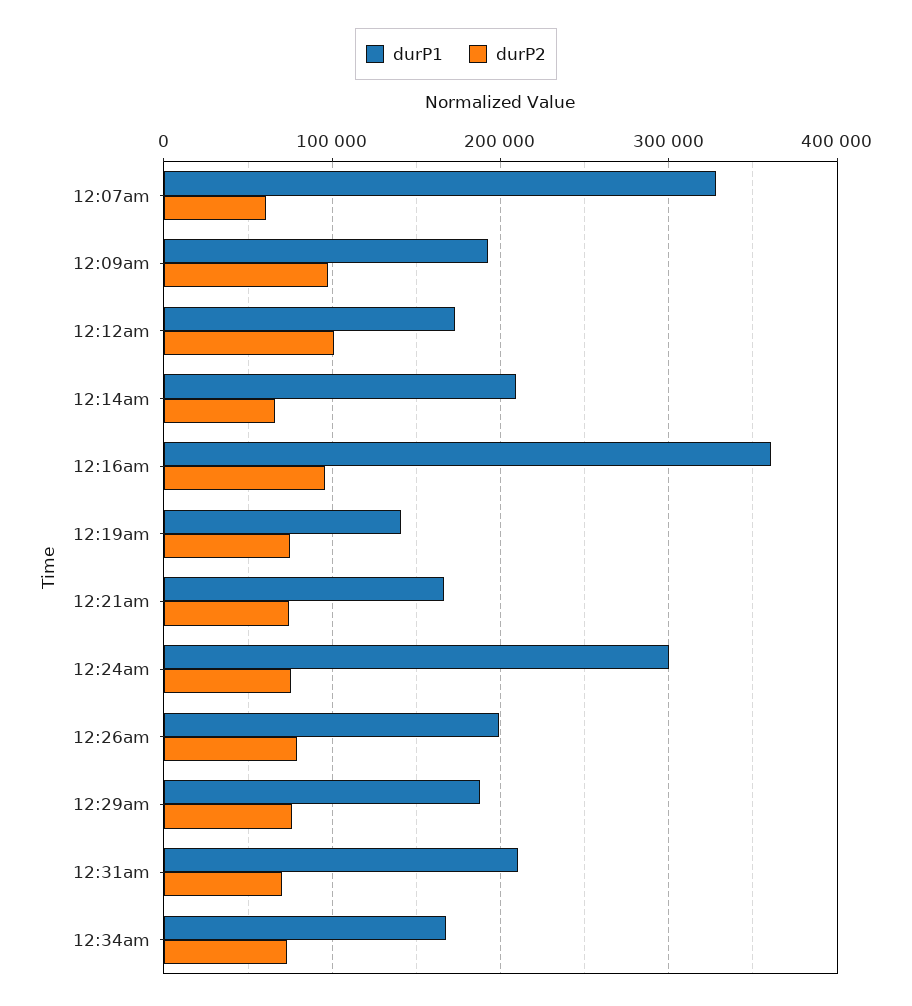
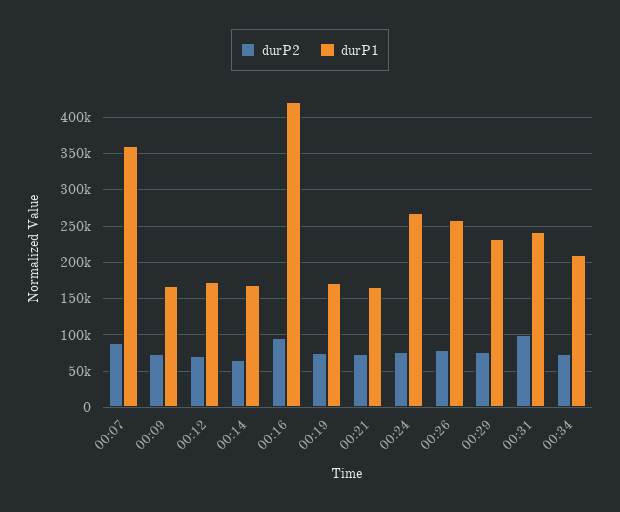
durP1, 12:07am: 330000 -> 360000
durP2, 12:07am: 60000 -> 90000
durP1, 12:09am: 190000 -> 170000
durP2, 12:09am: 100000 -> 70000
durP2, 12:12am: 100000 -> 70000
durP1, 12:14am: 210000 -> 170000
durP1, 12:16am: 360000 -> 420000
durP1, 12:19am: 140000 -> 170000
durP1, 12:24am: 300000 -> 270000
durP1, 12:26am: 200000 -> 260000
durP1, 12:29am: 190000 -> 230000
durP1, 12:31am: 210000 -> 240000
durP2, 12:31am: 70000 -> 100000
durP1, 12:34am: 170000 -> 210000

